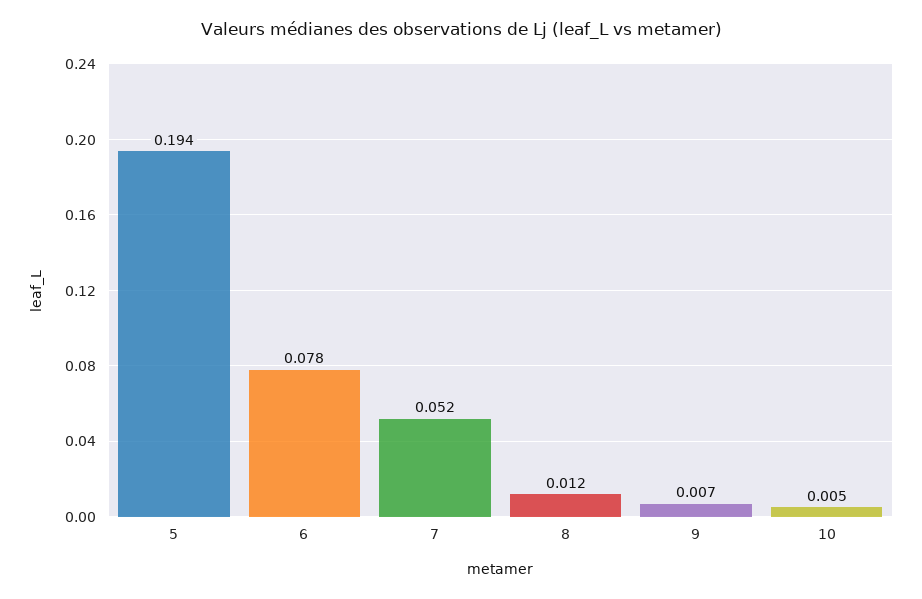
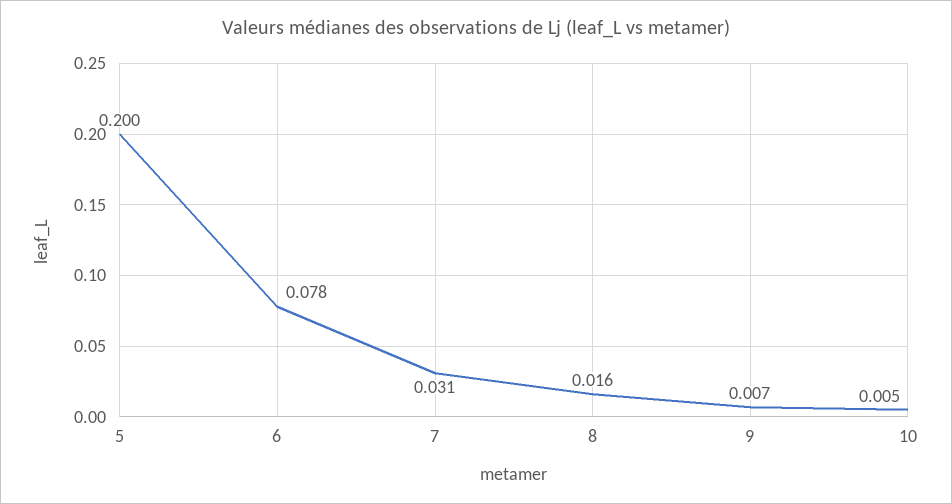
5: 0.194 -> 0.2
7: 0.052 -> 0.031
8: 0.012 -> 0.016

